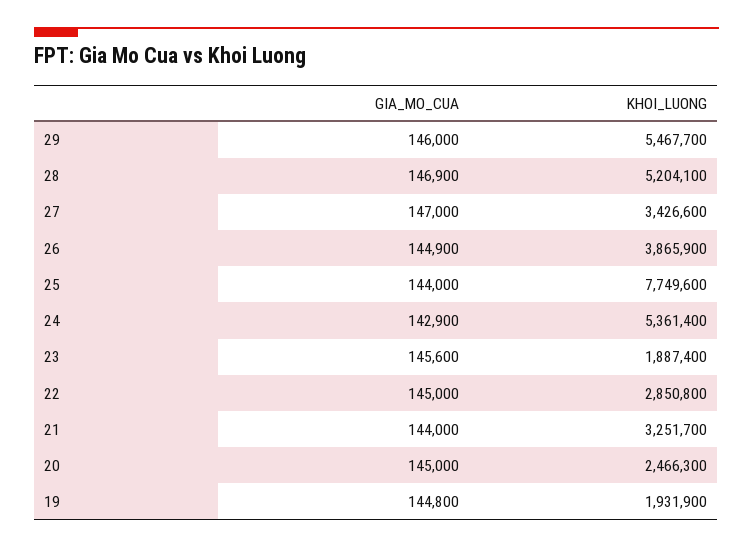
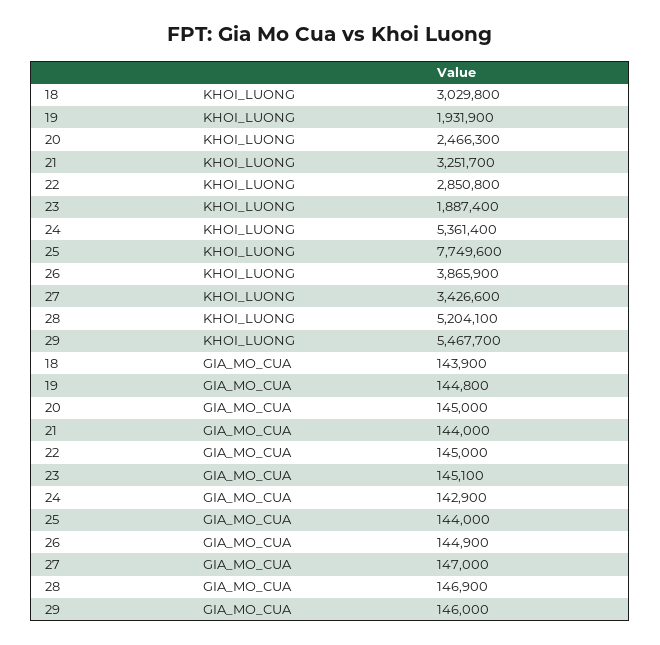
GIA_MO_CUA, 23: 145600 -> 145100
KHOI_LUONG, 18: none -> 3029800
GIA_MO_CUA, 18: none -> 143900

